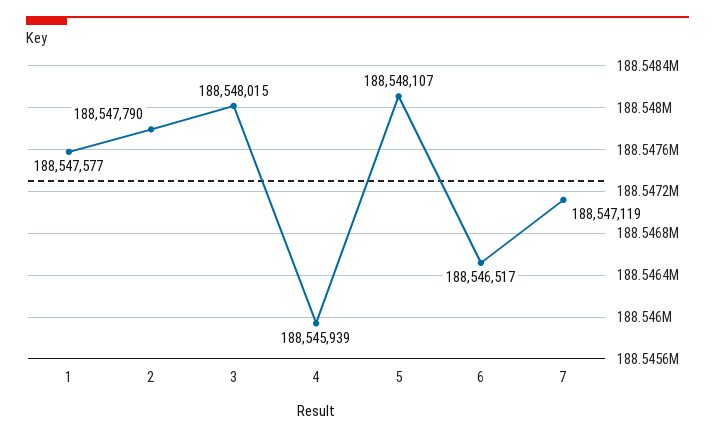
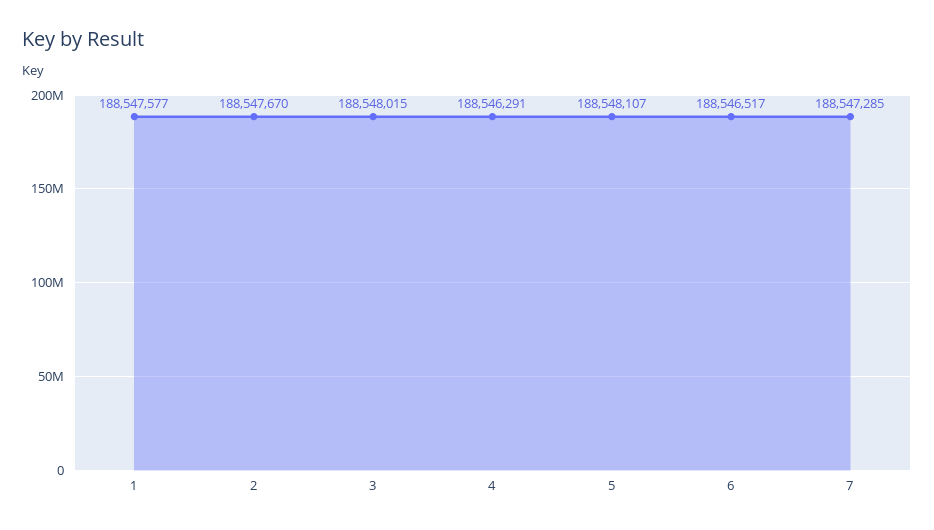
2: 188547790 -> 188547670
4: 188545939 -> 188546291
7: 188547119 -> 188547285

